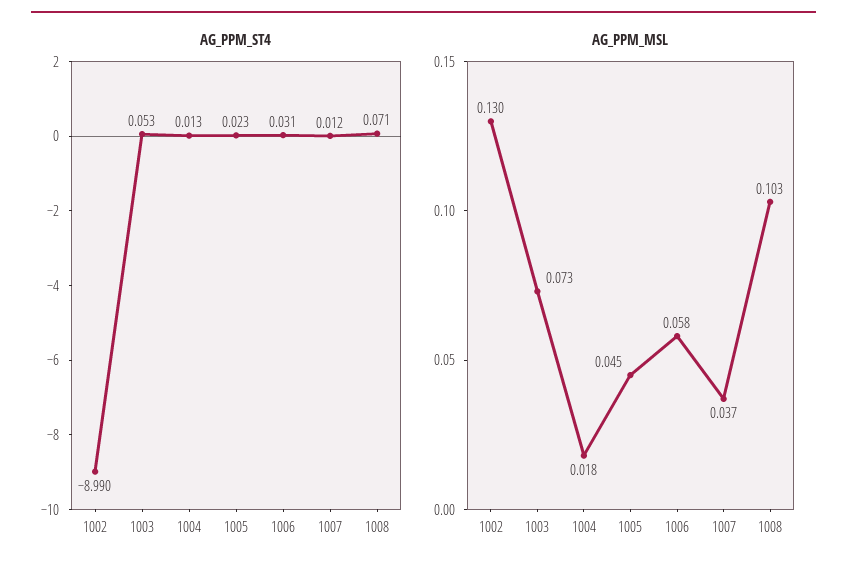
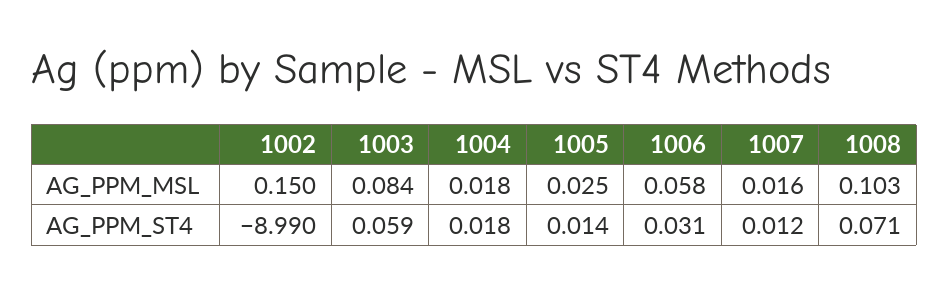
AG_PPM_ST4, 1003: 0.053 -> 0.059
AG_PPM_ST4, 1004: 0.013 -> 0.018
AG_PPM_ST4, 1005: 0.023 -> 0.014
AG_PPM_MSL, 1002: 0.13 -> 0.15
AG_PPM_MSL, 1003: 0.073 -> 0.084
AG_PPM_MSL, 1005: 0.045 -> 0.025
AG_PPM_MSL, 1007: 0.037 -> 0.016

